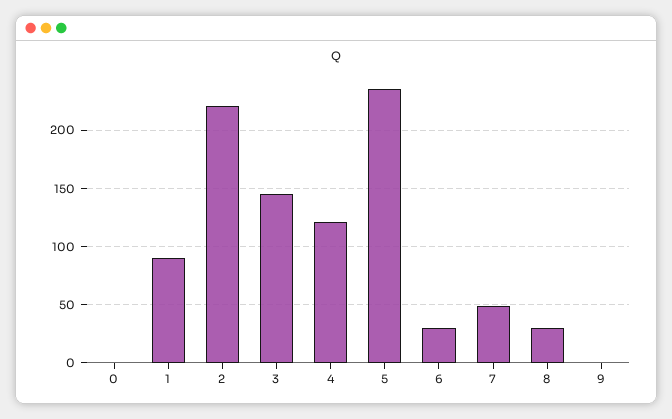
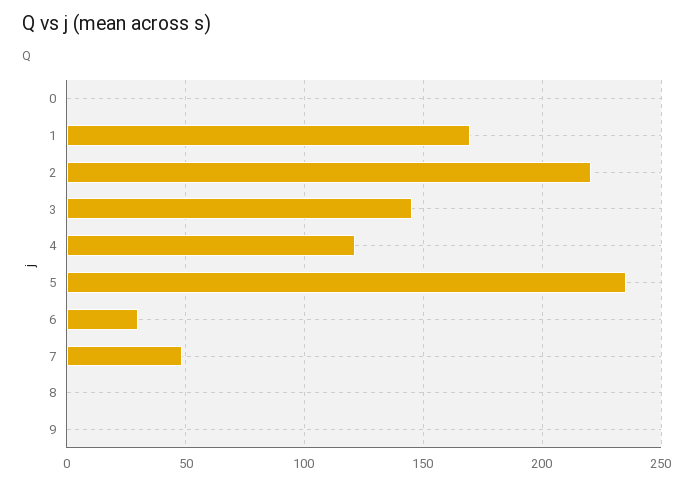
1: 90 -> 170
8: 30 -> 0

